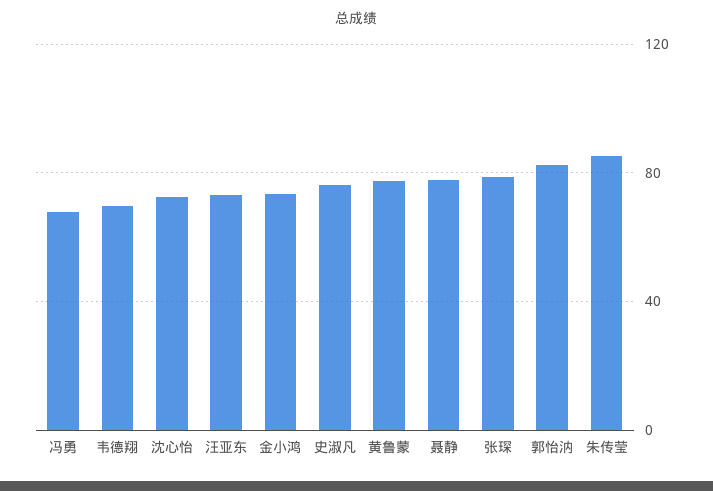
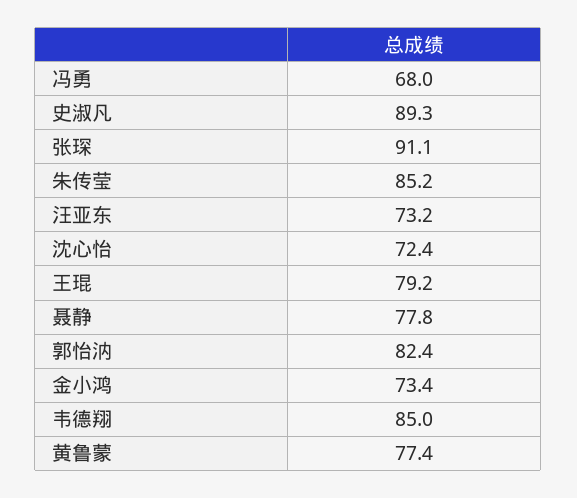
韦德翔: 70 -> 85
史淑凡: 75 -> 89.3
张琛: 80 -> 91.1
王琨: none -> 79.2

